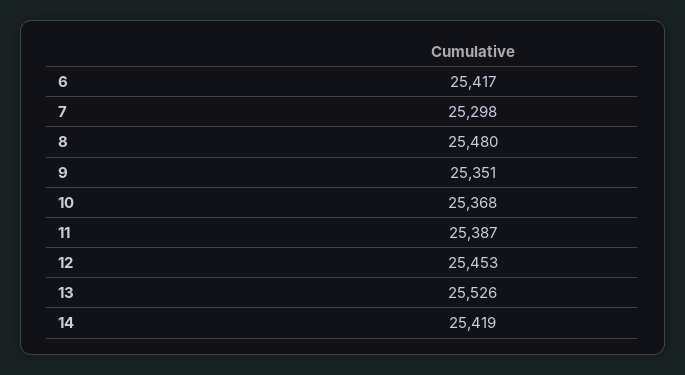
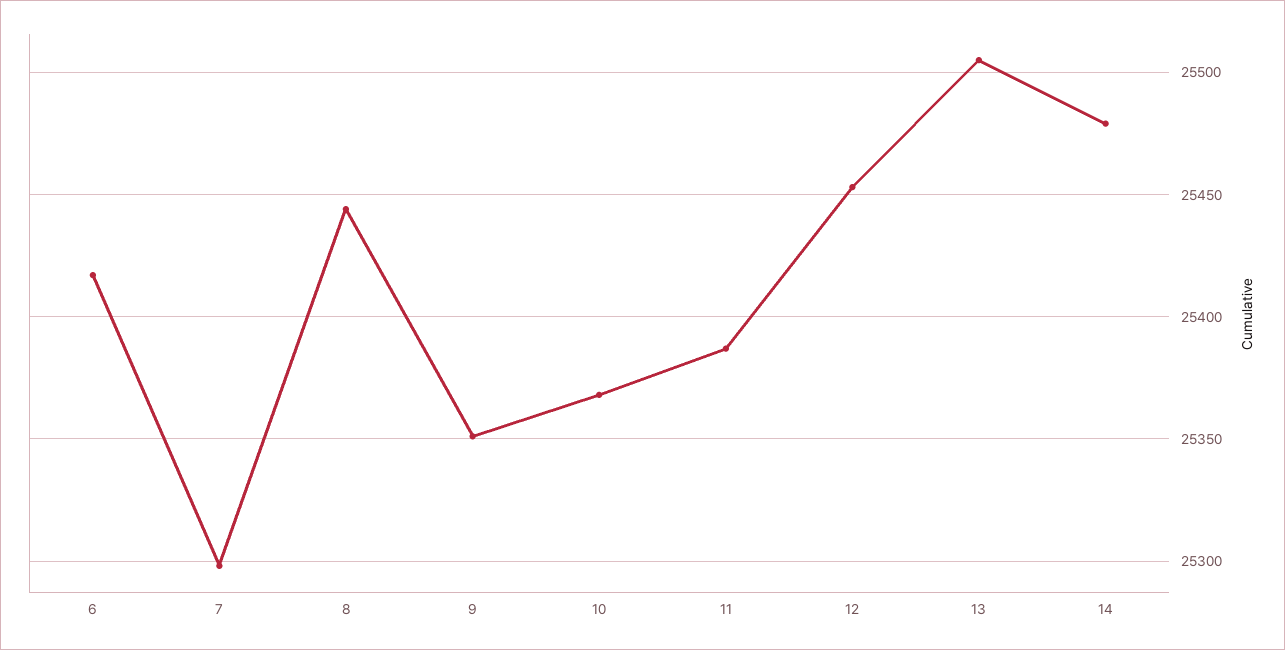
8: 25480 -> 25445
13: 25526 -> 25505
14: 25419 -> 25480

